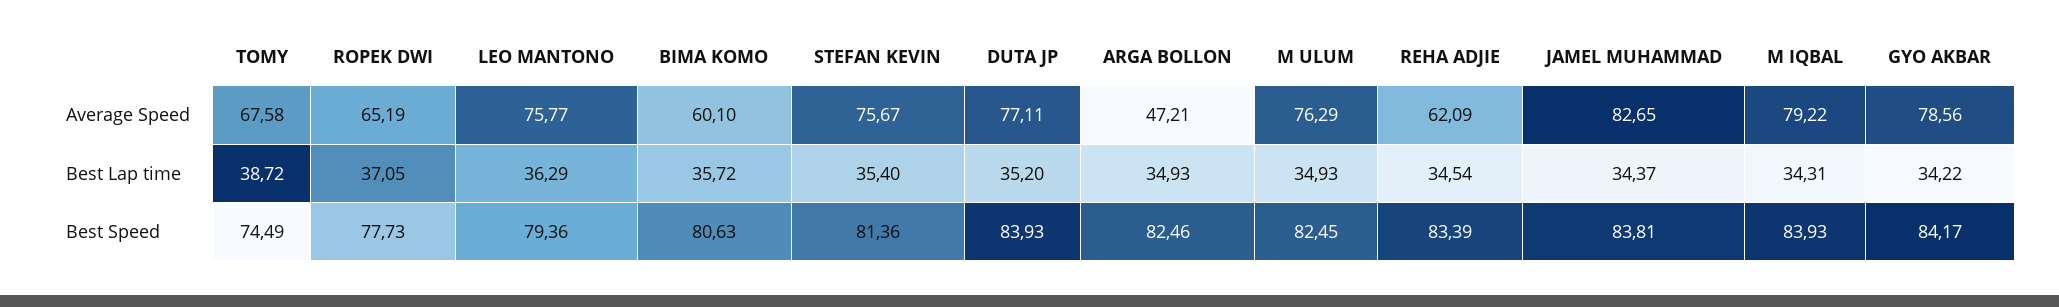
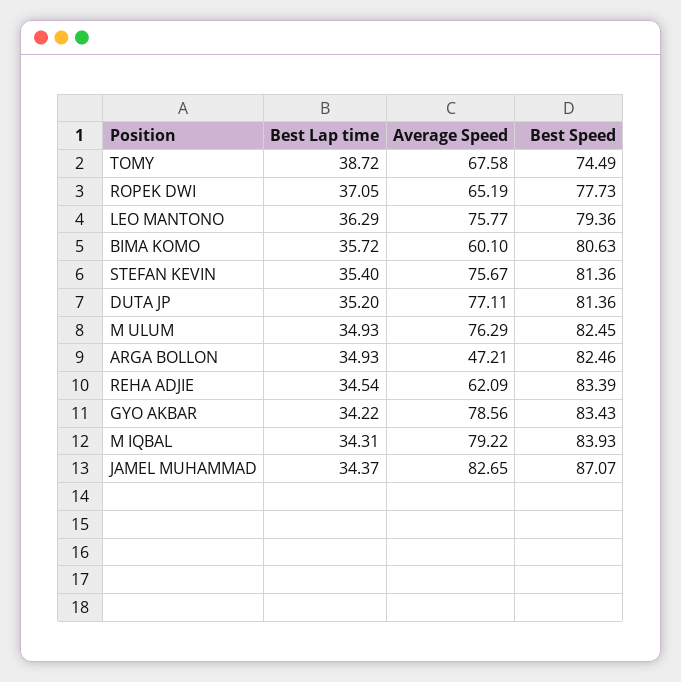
DUTA JP, Best Speed: 83.93 -> 81.36
JAMEL MUHAMMAD, Best Speed: 83.81 -> 87.07
GYO AKBAR, Best Speed: 84.17 -> 83.43

